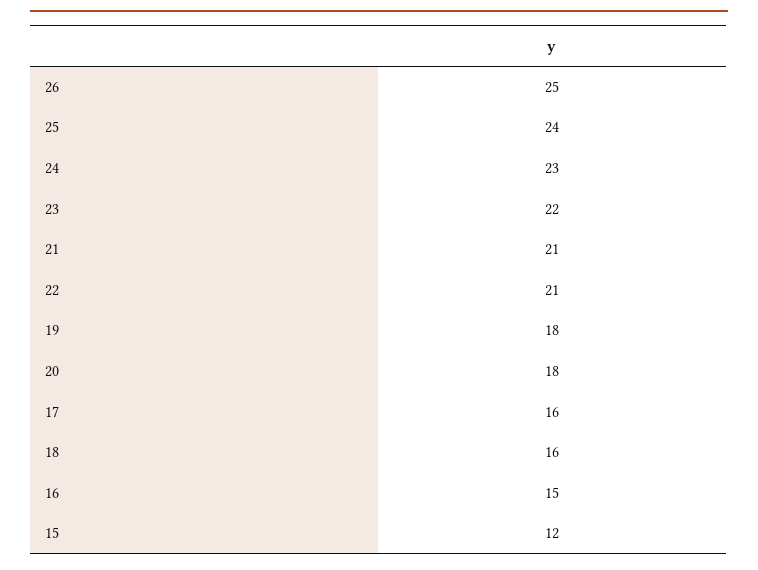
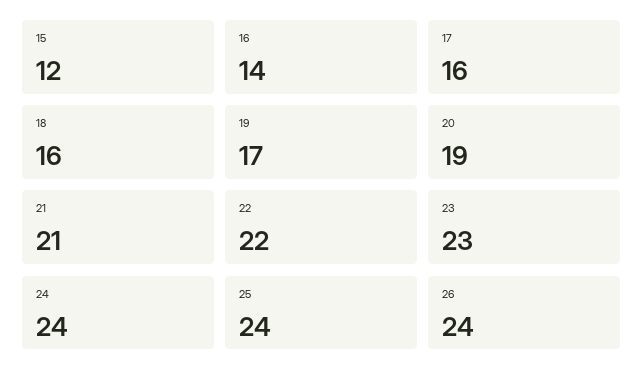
26: 25 -> 24
24: 23 -> 24
23: 22 -> 23
22: 21 -> 22
19: 18 -> 17
20: 18 -> 19
16: 15 -> 14

